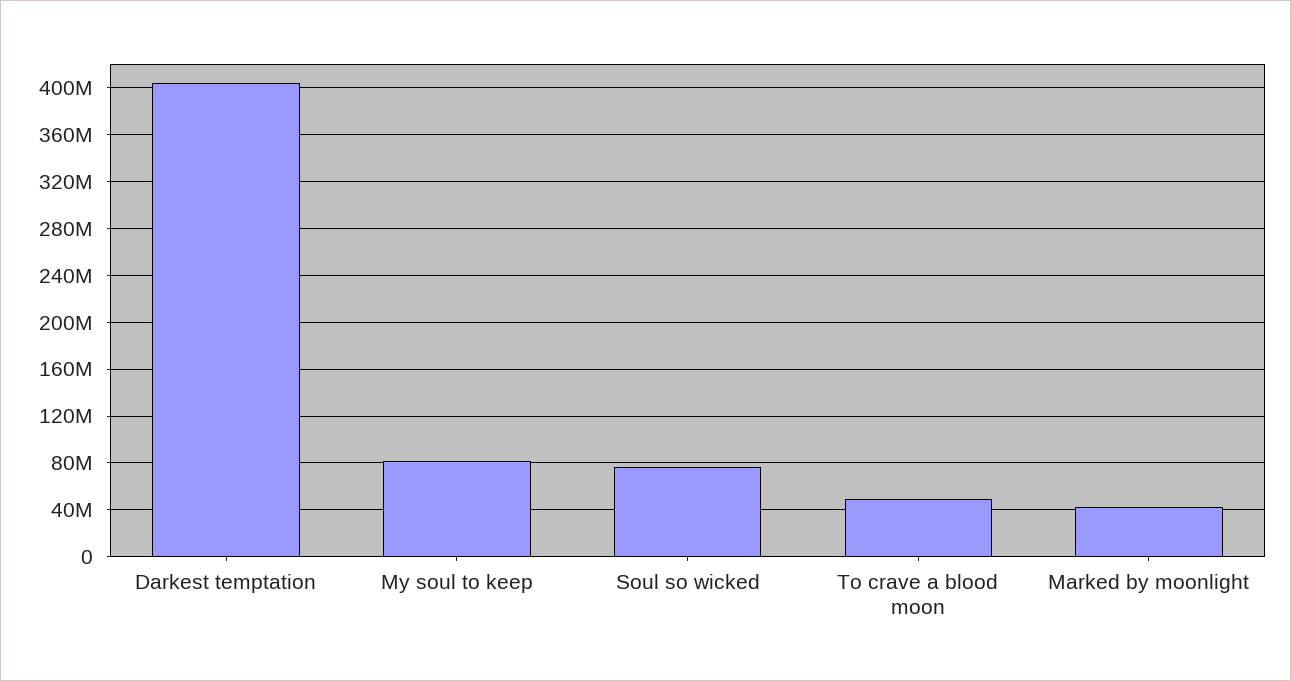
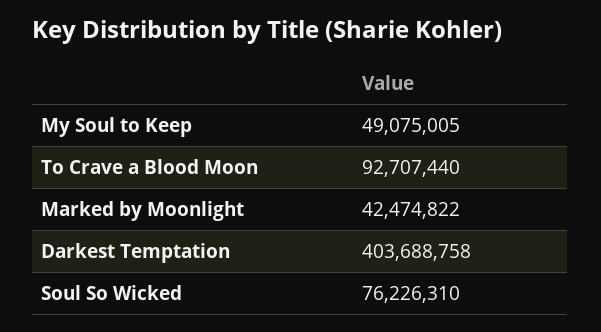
My soul to keep: 80000000 -> 49075005
To crave a blood moon: 50000000 -> 92707440

